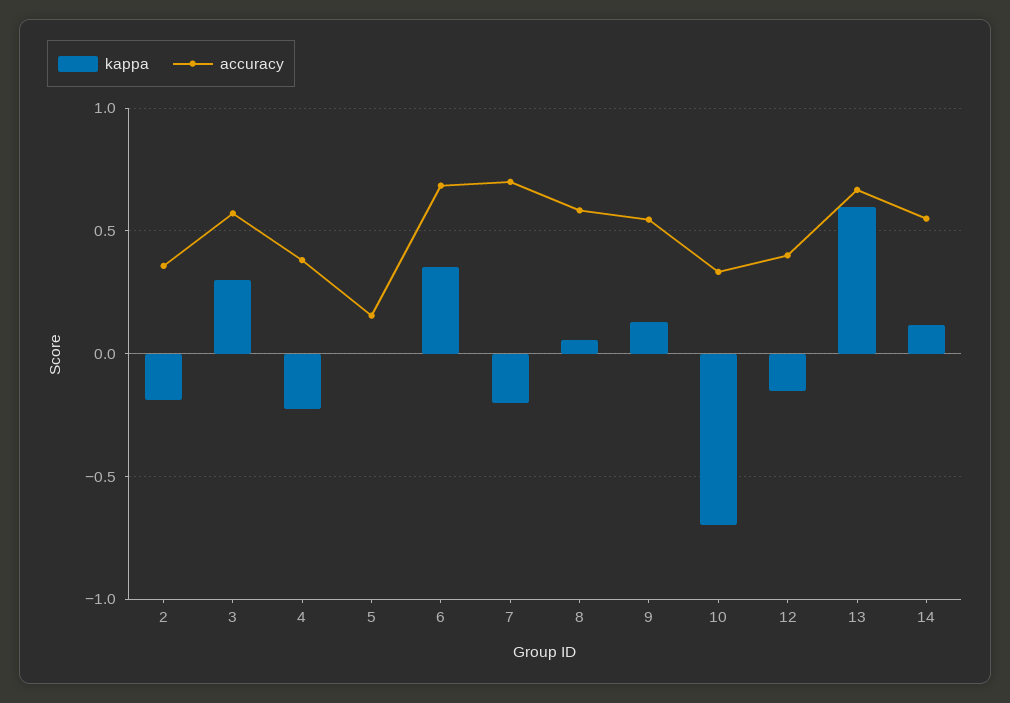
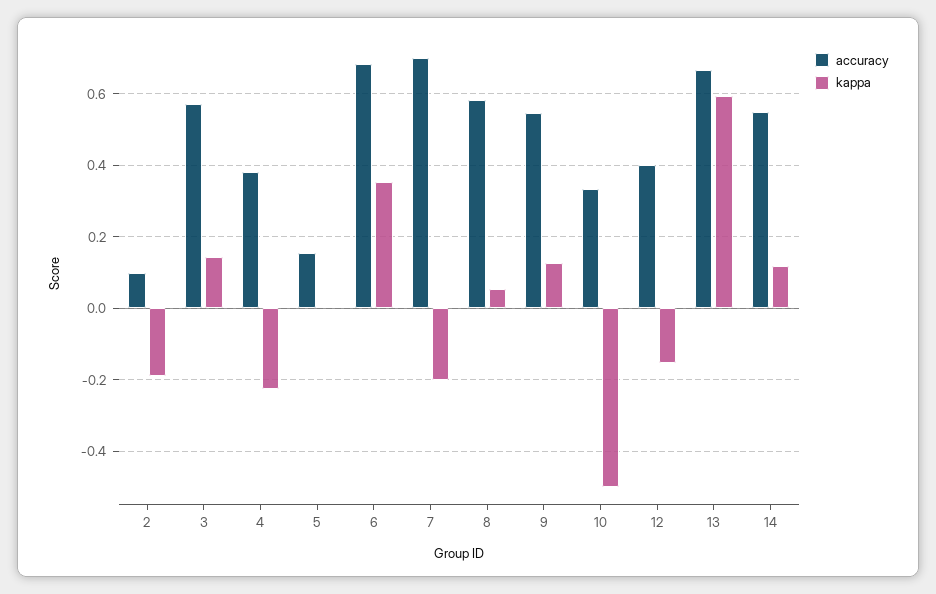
accuracy, 2: 0.35 -> 0.1
kappa, 3: 0.3 -> 0.14
kappa, 10: -0.7 -> -0.5

